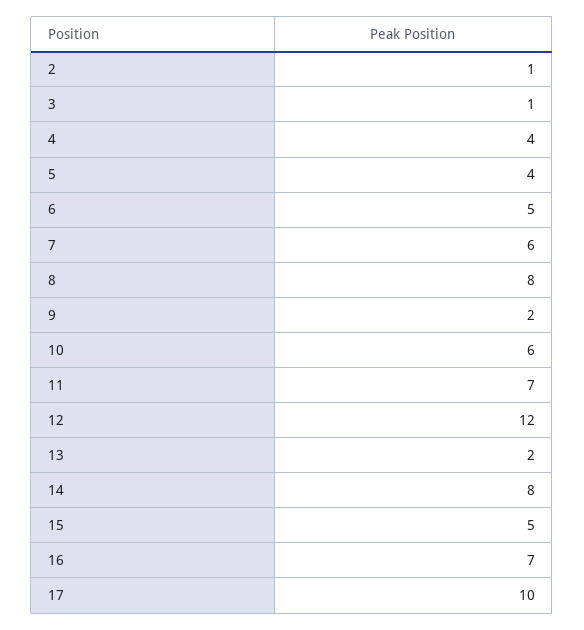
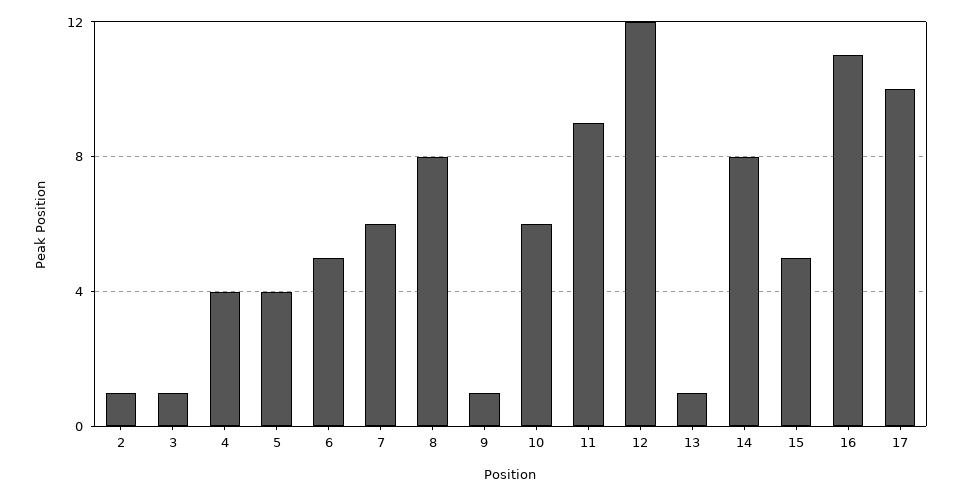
9: 2 -> 1
11: 7 -> 9
13: 2 -> 1
16: 7 -> 11

